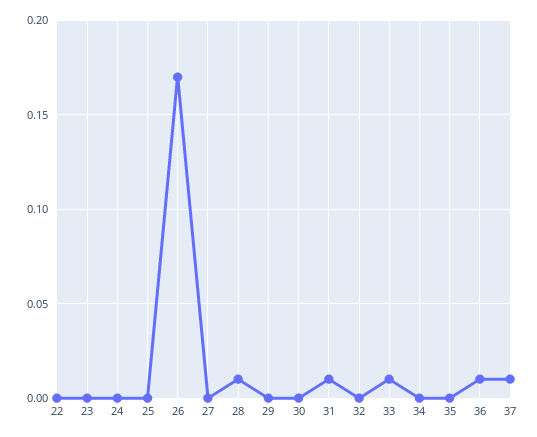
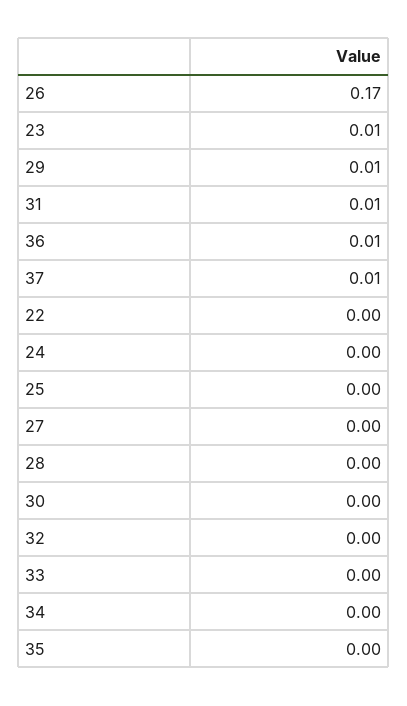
23: 0 -> 0.01
28: 0.01 -> 0
29: 0 -> 0.01
33: 0.01 -> 0

